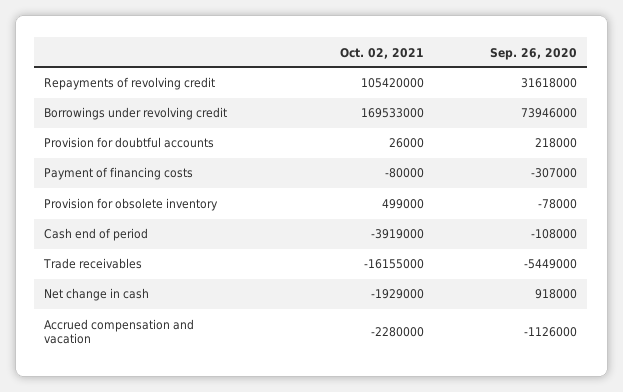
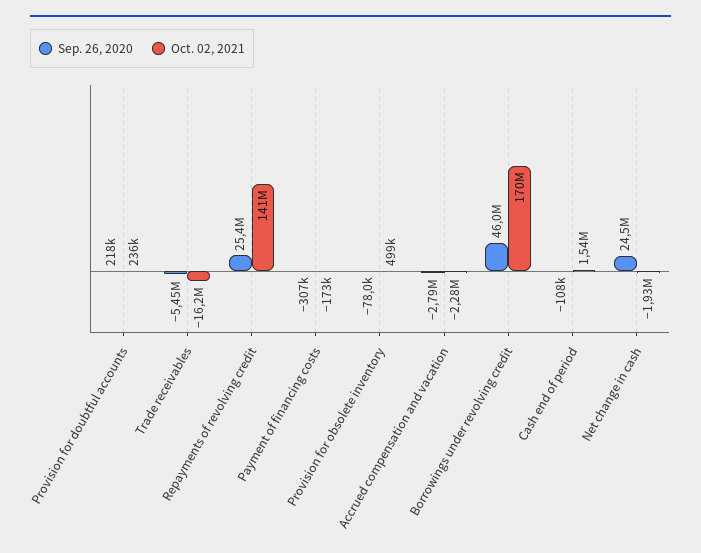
Oct. 02, 2021, Repayments of revolving credit: 105420000 -> 141000000
Sep. 26, 2020, Repayments of revolving credit: 31618000 -> 25400000
Sep. 26, 2020, Borrowings under revolving credit: 73946000 -> 46000000
Oct. 02, 2021, Provision for doubtful accounts: 26000 -> 236000
Oct. 02, 2021, Payment of financing costs: -80000 -> -173000
Oct. 02, 2021, Cash end of period: -3919000 -> 1540000
Sep. 26, 2020, Net change in cash: 918000 -> 24500000
Sep. 26, 2020, Accrued compensation and vacation: -1126000 -> -2790000

